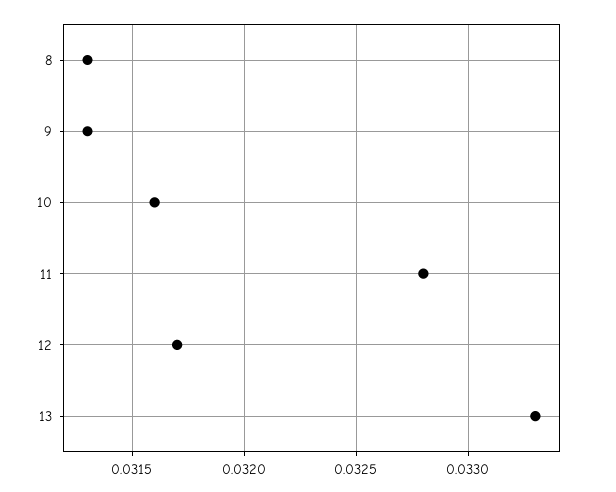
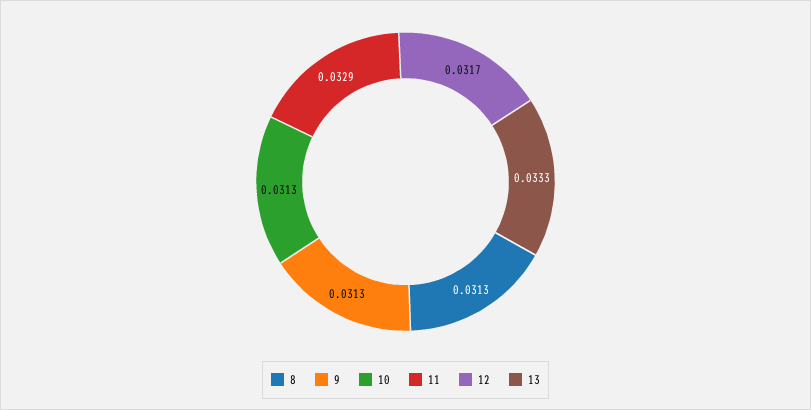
10: 0.0316 -> 0.0313
11: 0.0328 -> 0.0329

